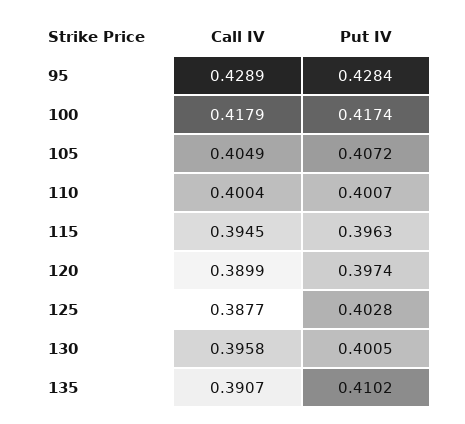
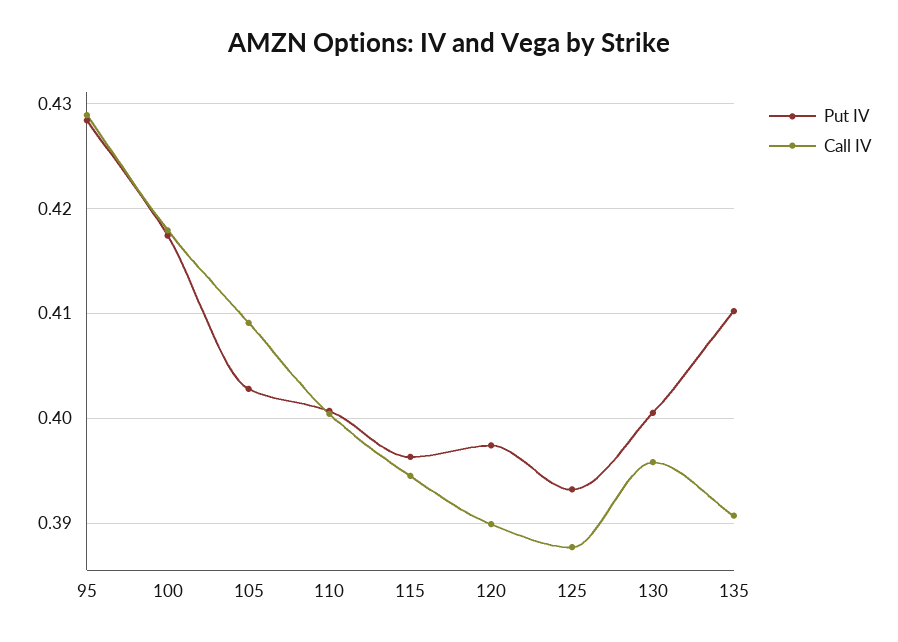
Call IV, 105: 0.4049 -> 0.409
Put IV, 105: 0.4072 -> 0.403
Put IV, 125: 0.4028 -> 0.393

